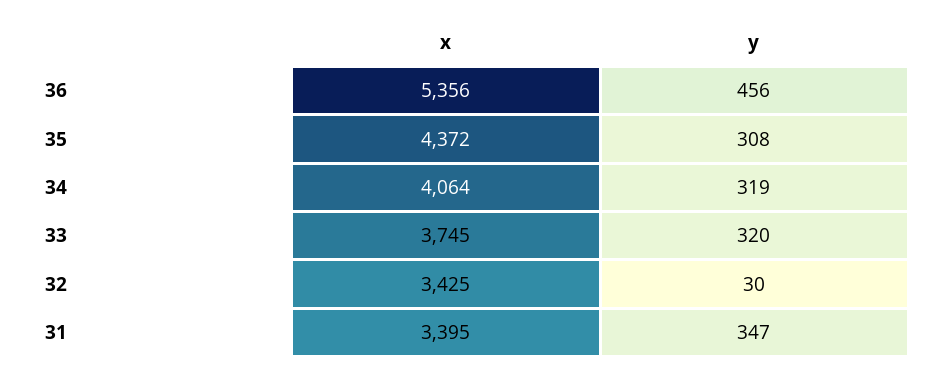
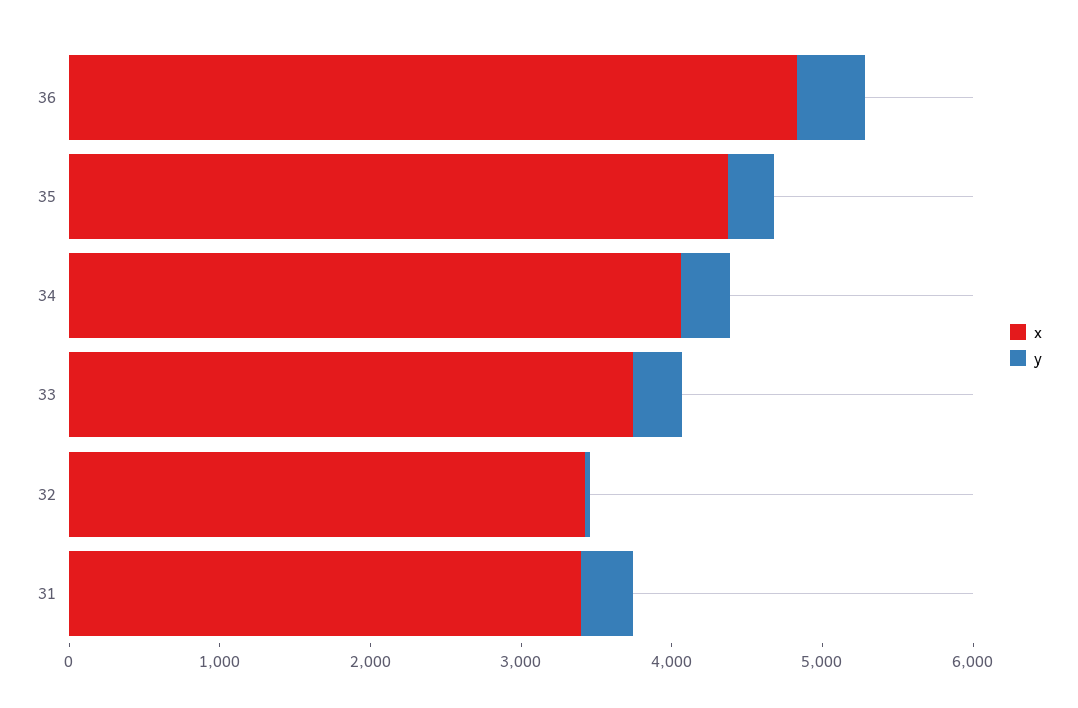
x, 36: 5356 -> 4800

